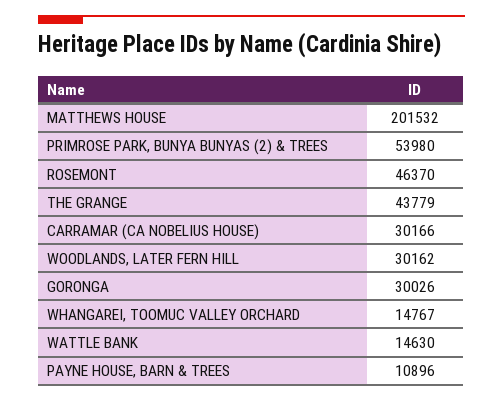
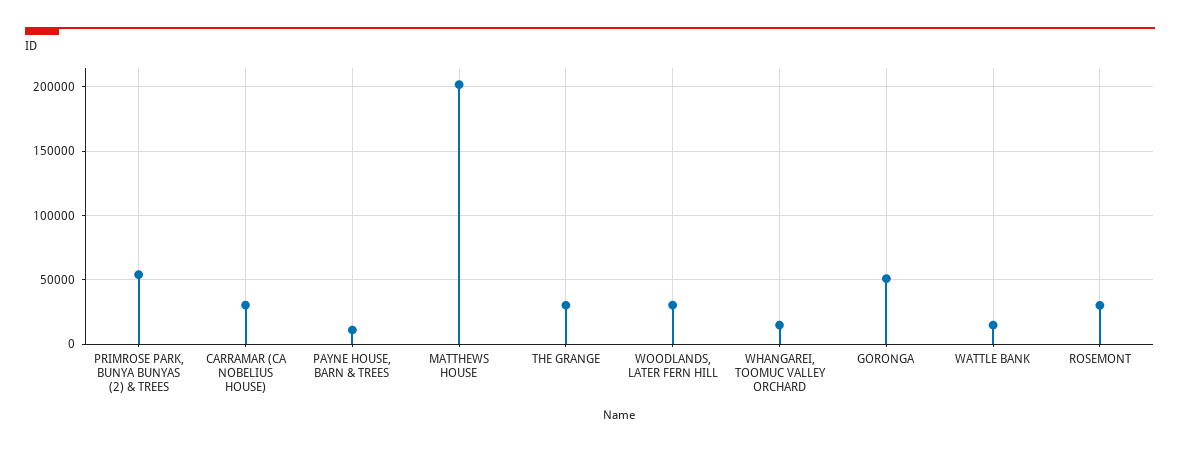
ROSEMONT: 46370 -> 30000
THE GRANGE: 43779 -> 30000
GORONGA: 30026 -> 50000

